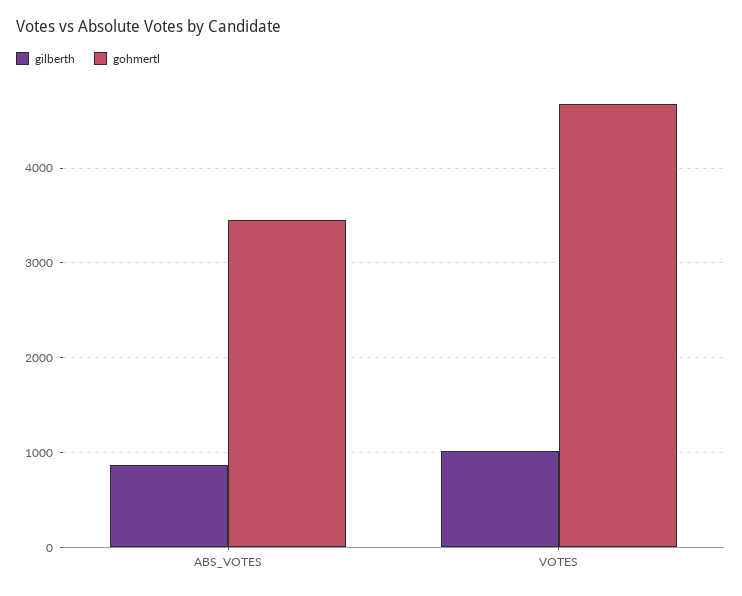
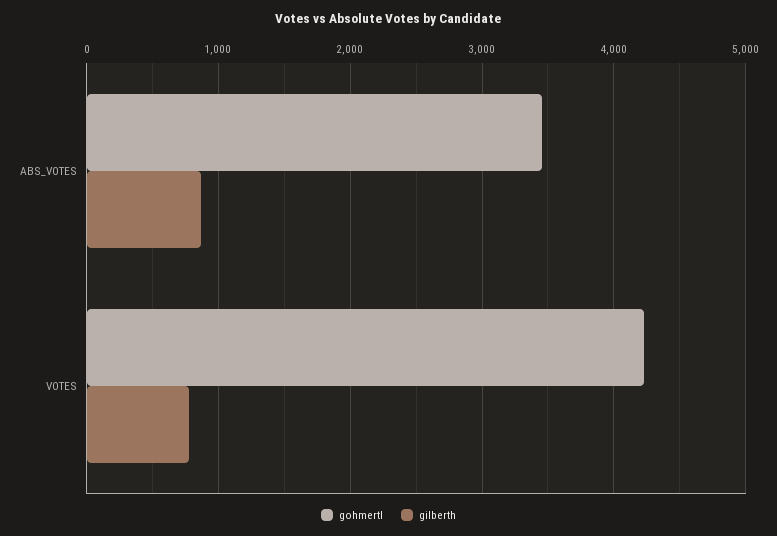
gilberth, VOTES: 1000 -> 800
gohmertl, VOTES: 4700 -> 4200

